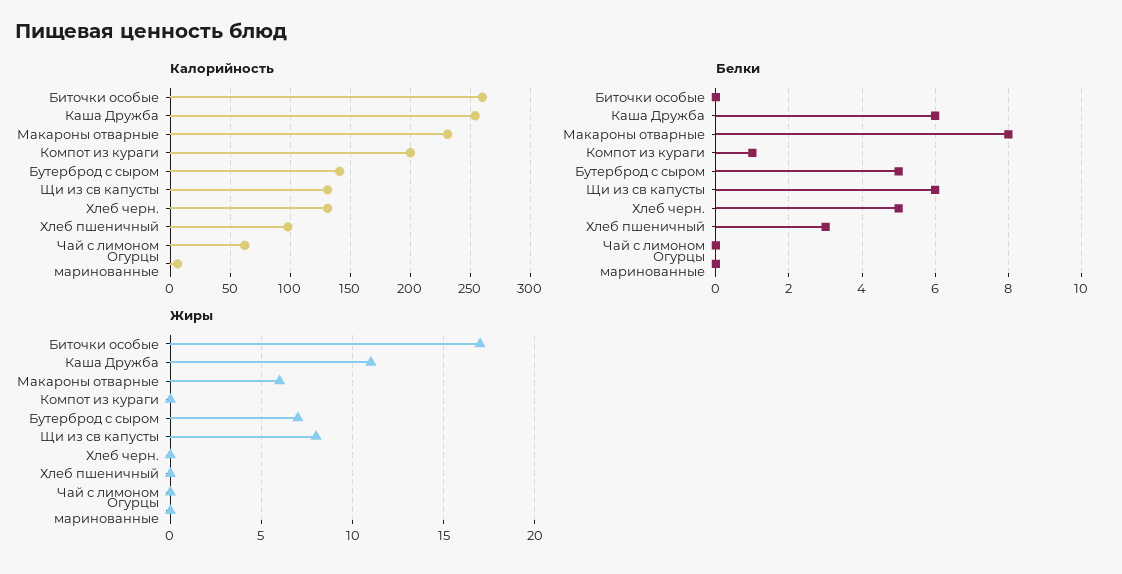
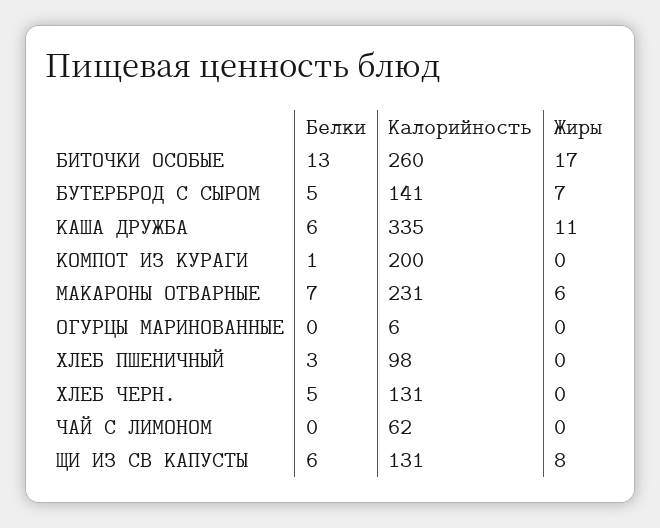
Калорийность, Каша Дружба: 255 -> 335
Белки, Биточки особые: 0 -> 13
Белки, Макароны отварные: 8 -> 7

